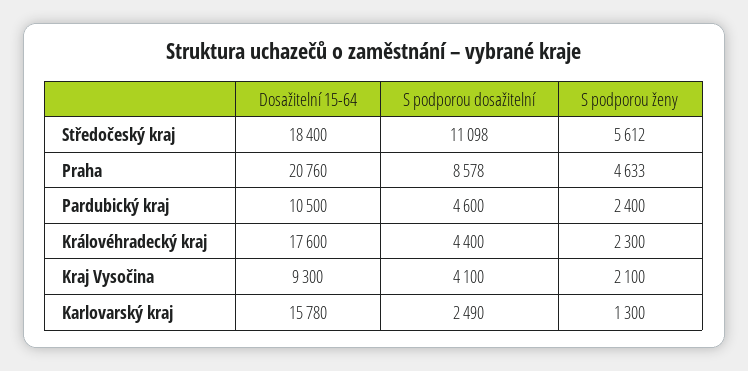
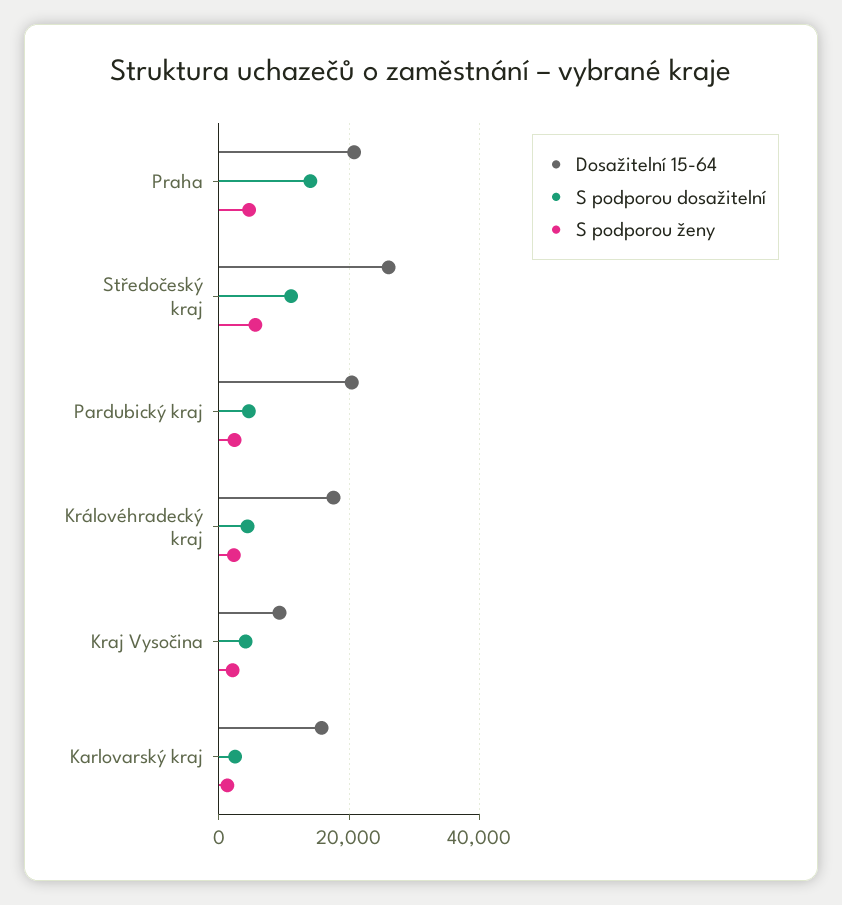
Dosažitelní 15-64, Středočeský kraj: 18400 -> 26000
S podporou dosažitelní, Praha: 8578 -> 14000
Dosažitelní 15-64, Pardubický kraj: 10500 -> 20000

